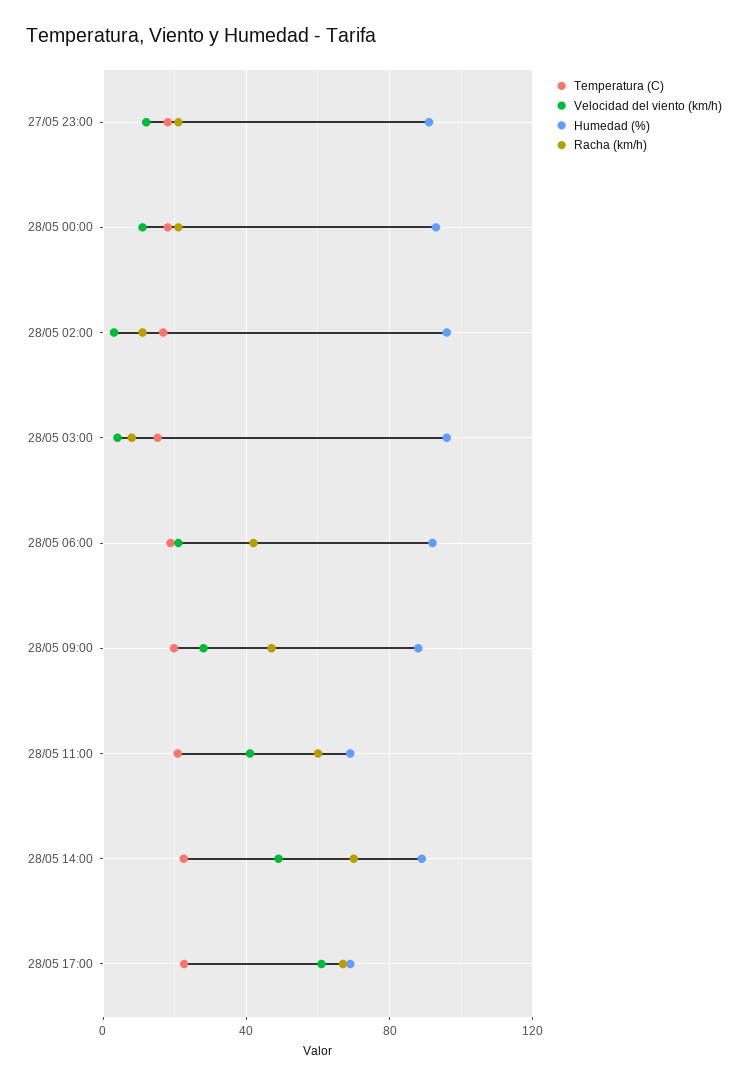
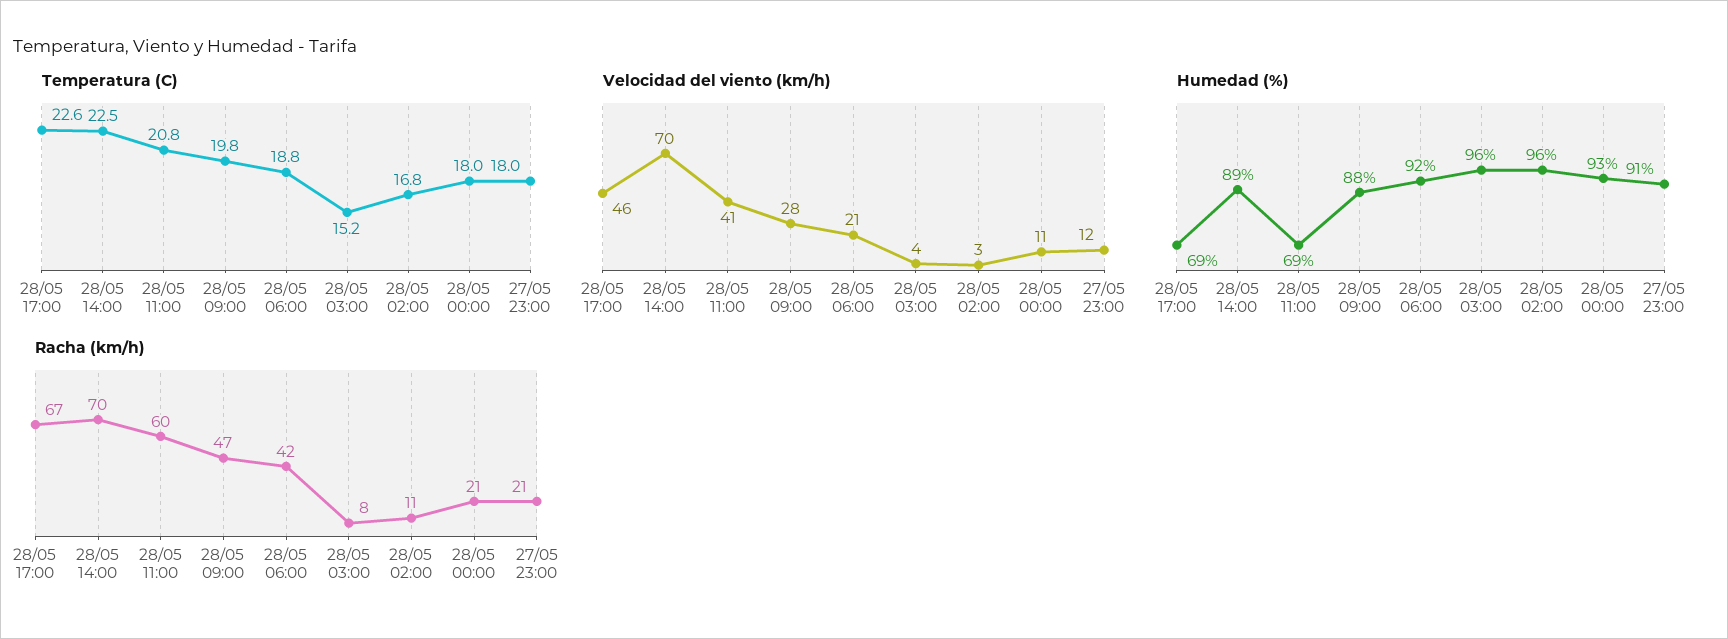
Velocidad del viento (km/h), 28/05 14:00: 50 -> 70
Velocidad del viento (km/h), 28/05 17:00: 60 -> 46

